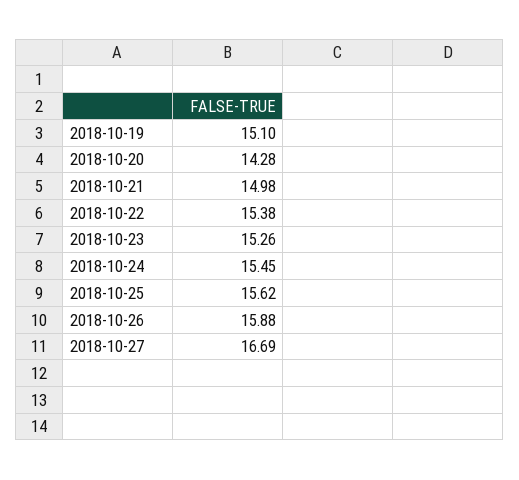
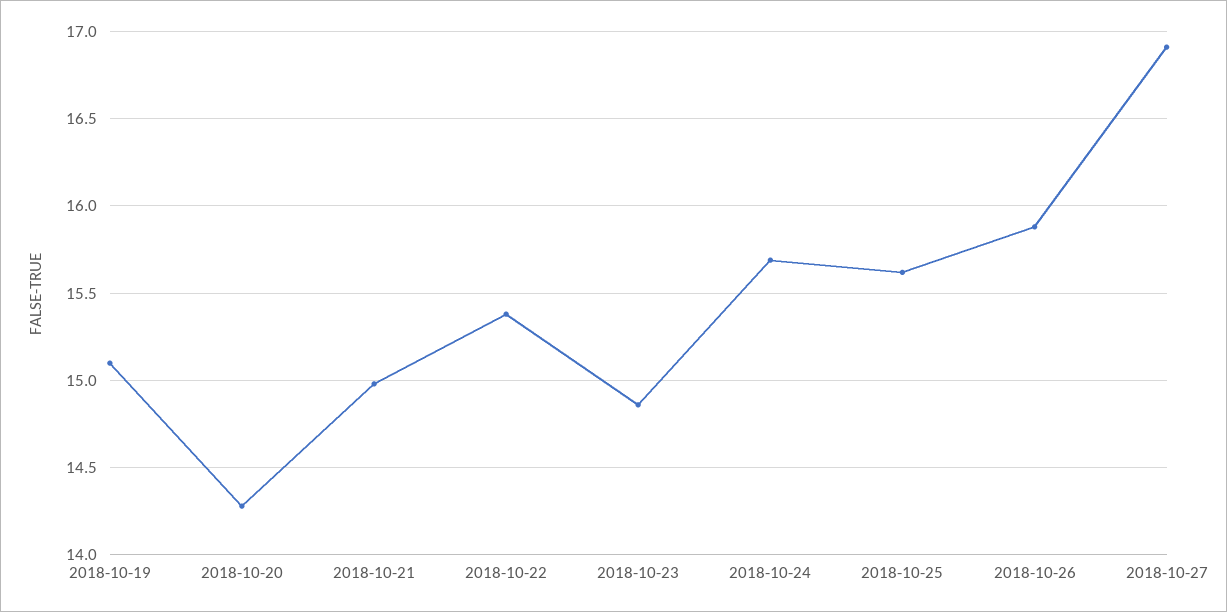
2018-10-23: 15.26 -> 14.85
2018-10-24: 15.45 -> 15.7
2018-10-27: 16.69 -> 16.9

